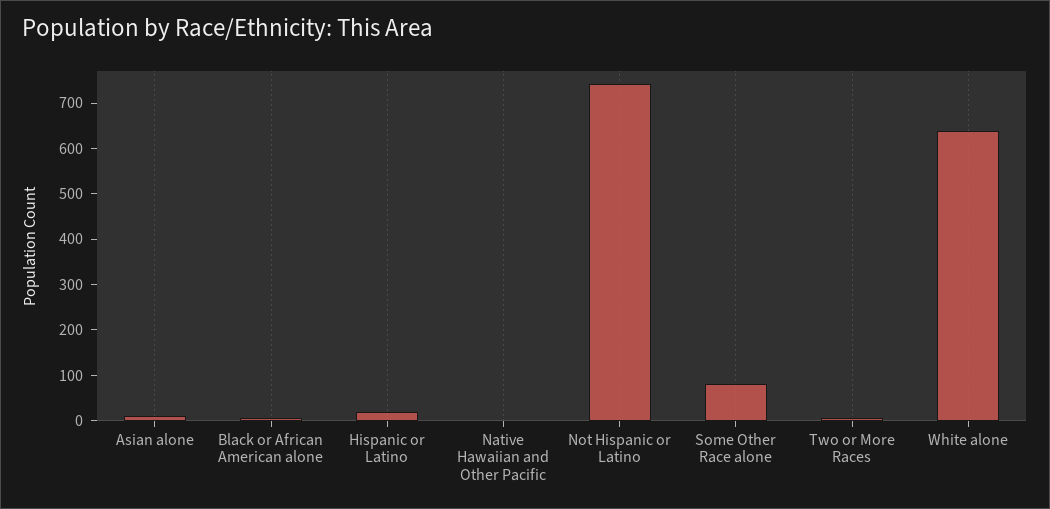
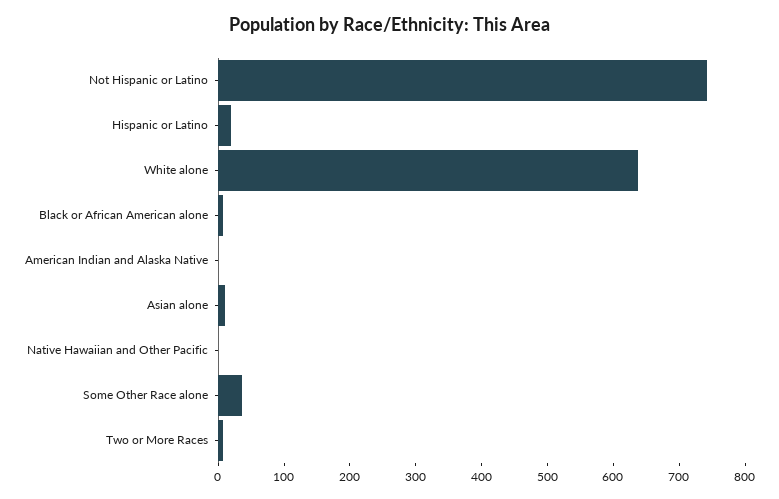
Some Other Race alone: 80 -> 40
American Indian and Alaska Native: none -> 0

